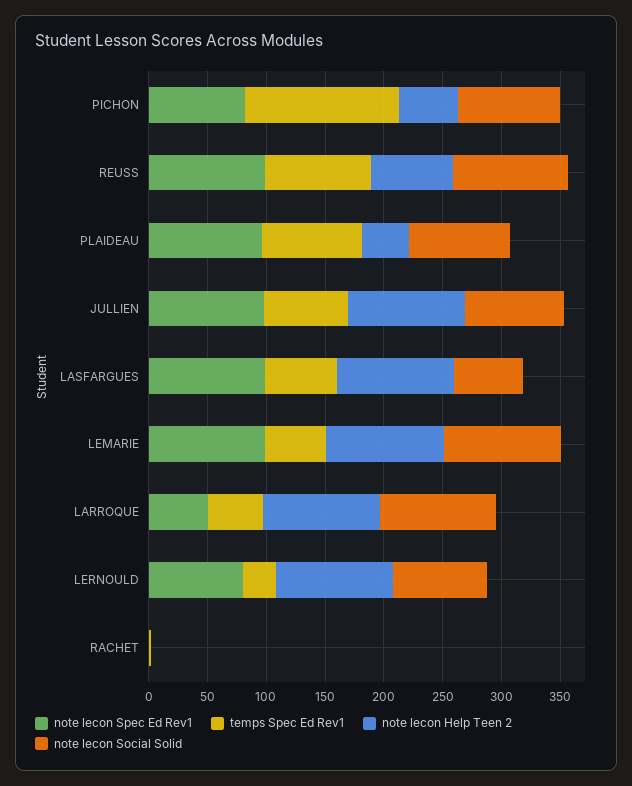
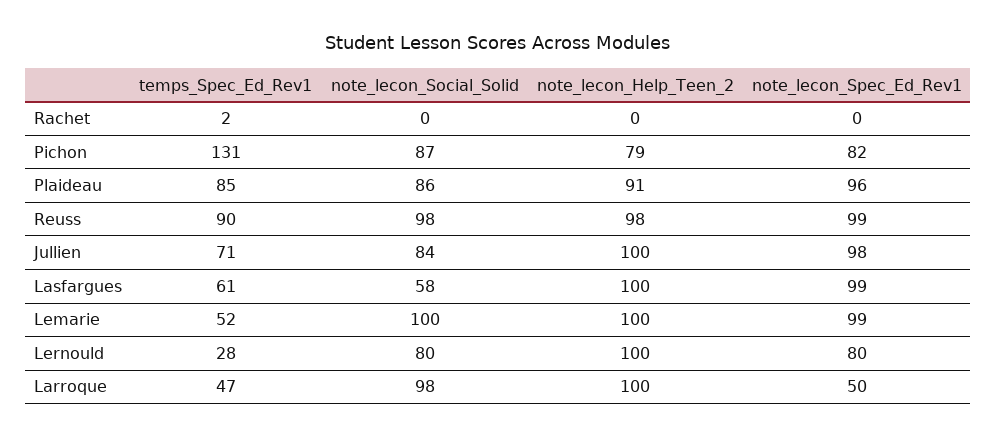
note lecon Help Teen 2, PICHON: 50 -> 79
note lecon Help Teen 2, REUSS: 70 -> 98
note lecon Help Teen 2, PLAIDEAU: 40 -> 91

